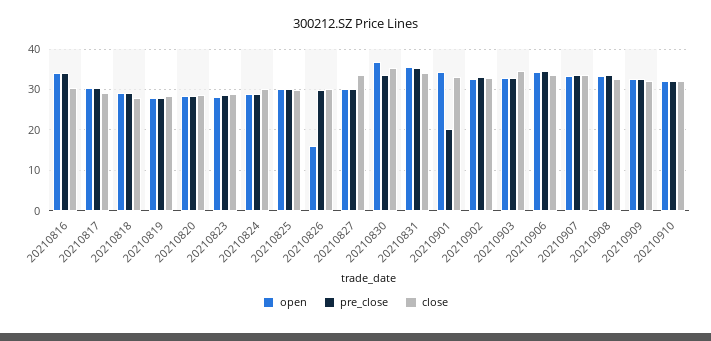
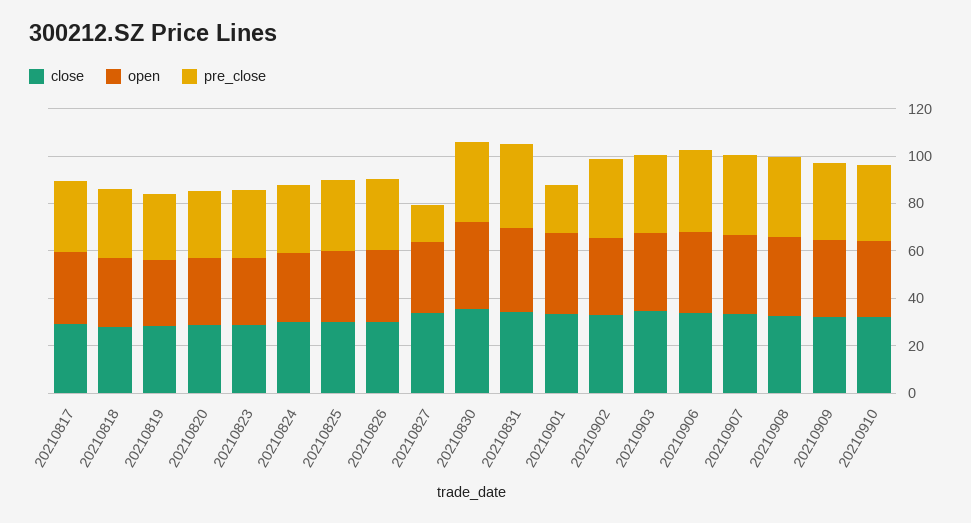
open, 20210816: 34 -> none
pre_close, 20210816: 34 -> none
close, 20210816: 30 -> none
open, 20210826: 16 -> 30
pre_close, 20210827: 30 -> 15

